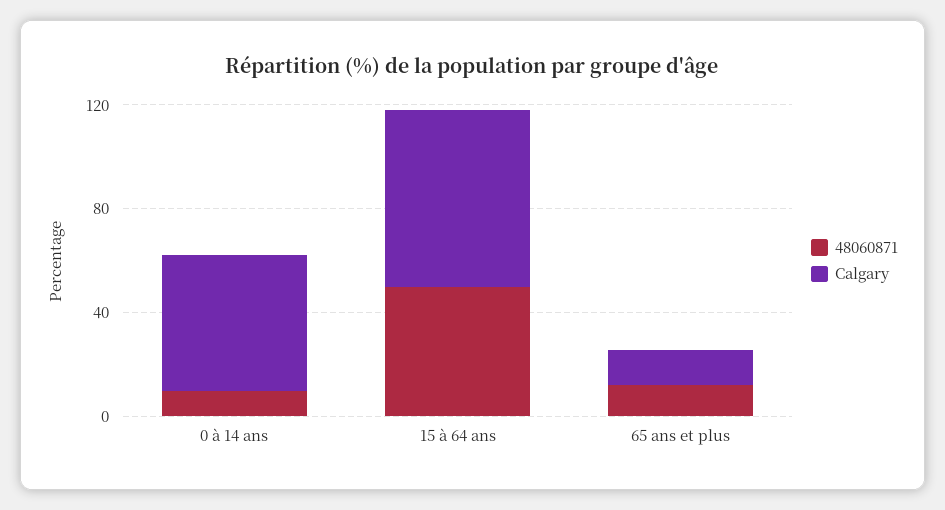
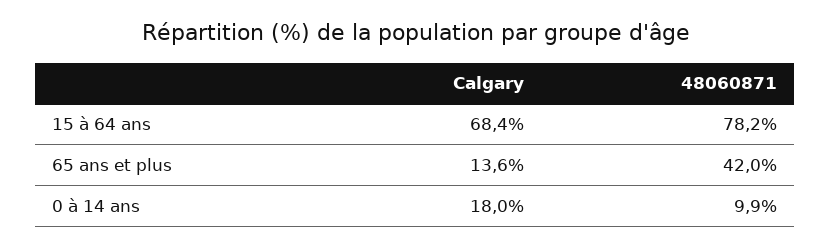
Calgary, 0 à 14 ans: 50 -> 18
48060871, 15 à 64 ans: 50 -> 78.2
48060871, 65 ans et plus: 10 -> 42

